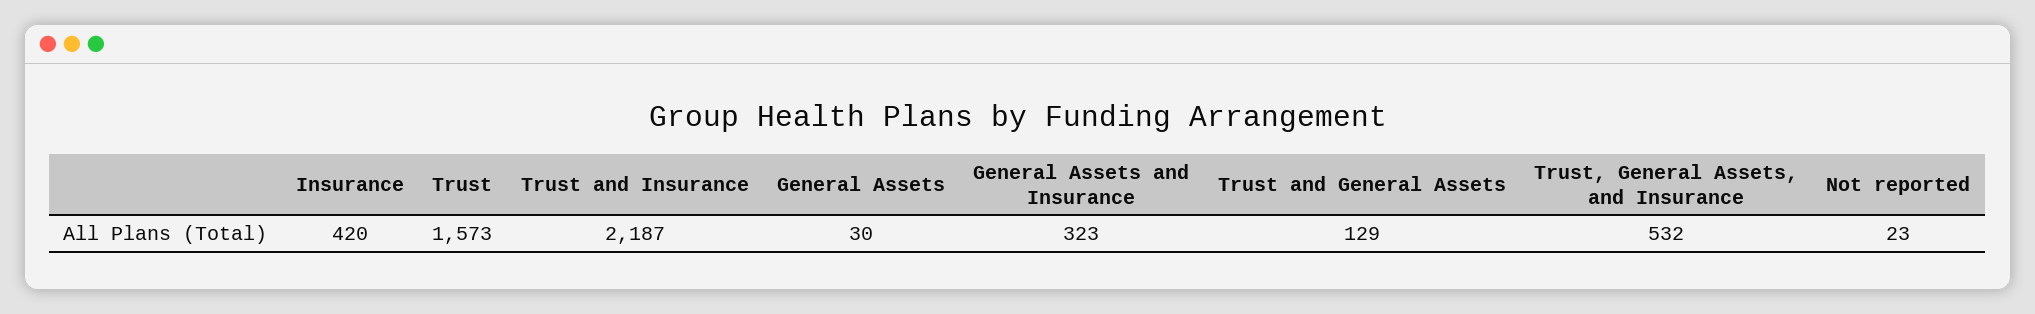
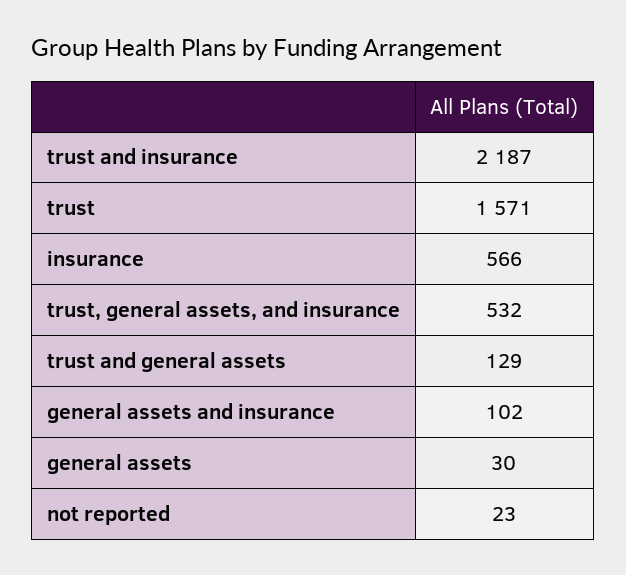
Insurance: 420 -> 566
Trust: 1573 -> 1571
General Assets and Insurance: 323 -> 102

